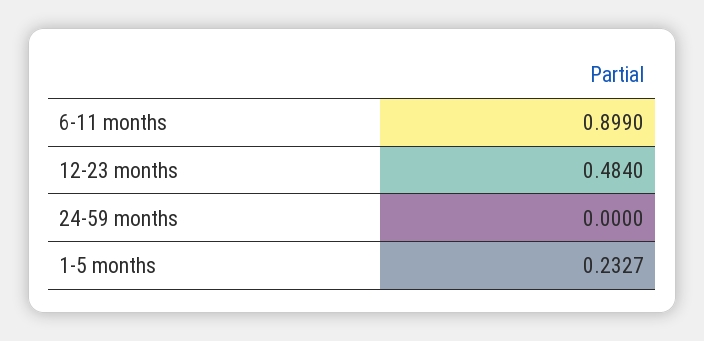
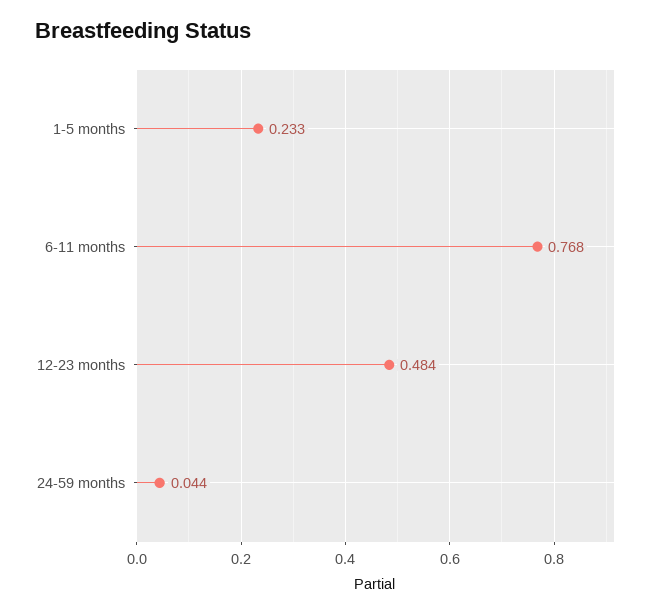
6-11 months: 0.899 -> 0.768
24-59 months: 0 -> 0.044

